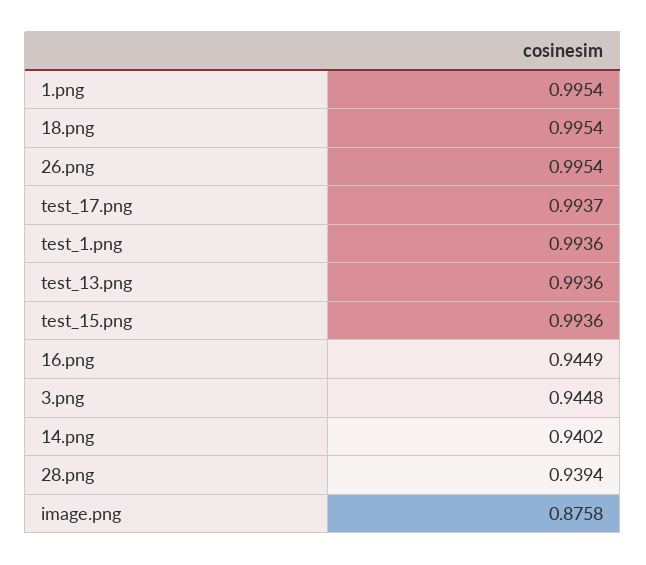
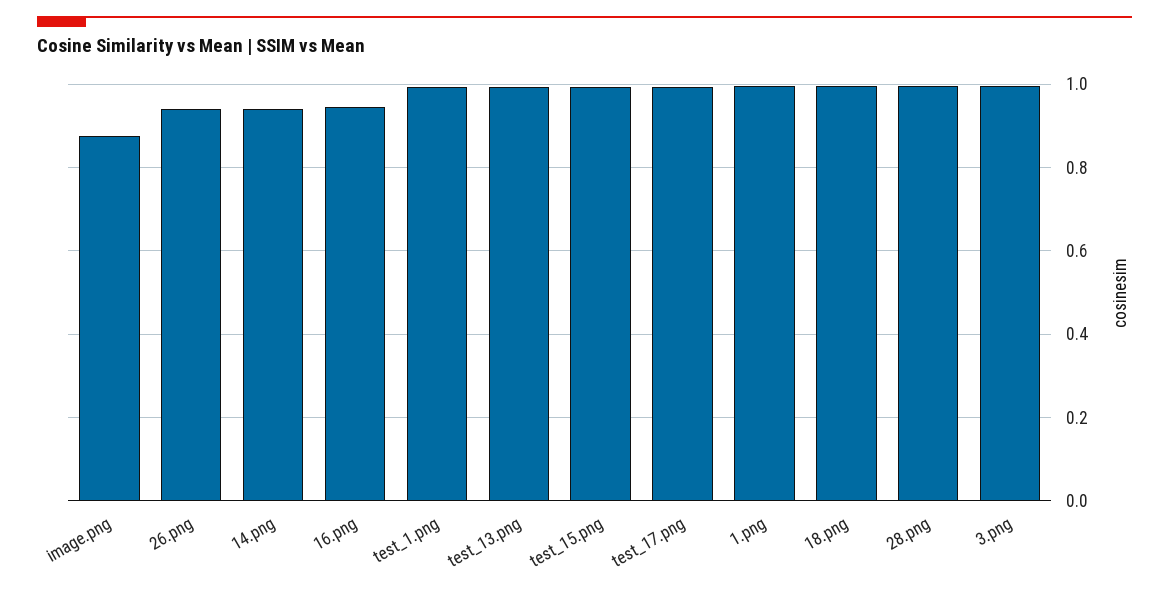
26.png: 0.9954 -> 0.94
3.png: 0.9448 -> 1
28.png: 0.9394 -> 1

